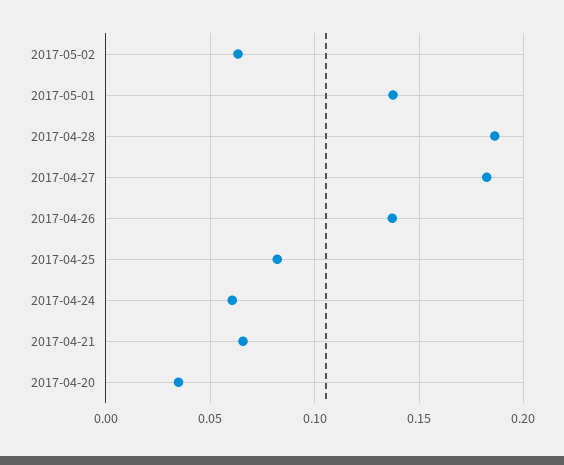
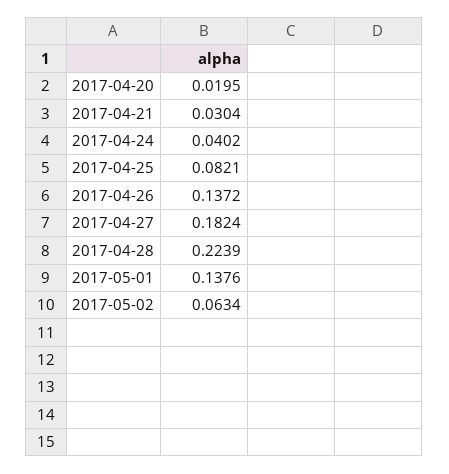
2017-04-28: 0.185 -> 0.2239
2017-04-24: 0.06 -> 0.0402
2017-04-21: 0.065 -> 0.0304
2017-04-20: 0.035 -> 0.0195

